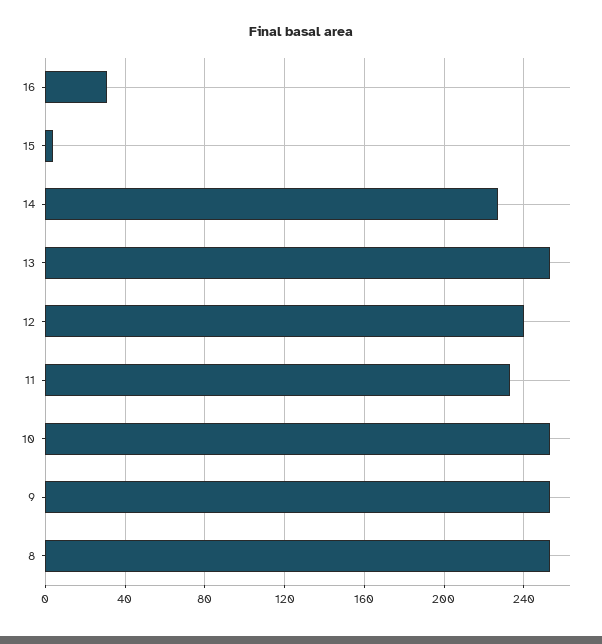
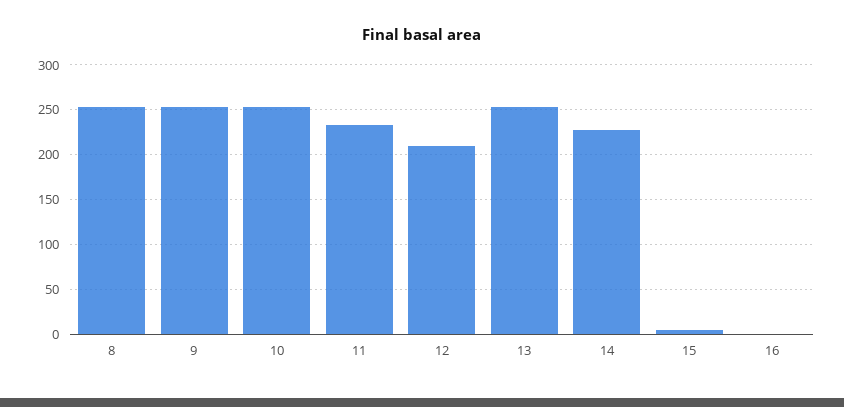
16: 30 -> 0
12: 240 -> 210

